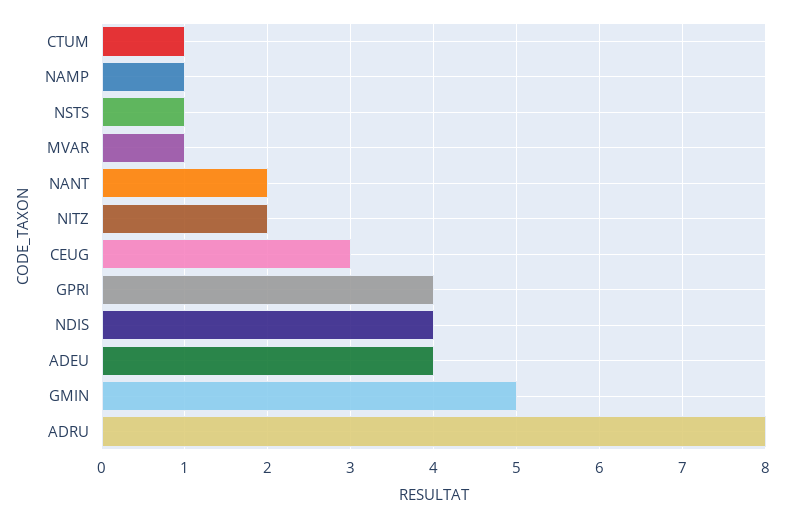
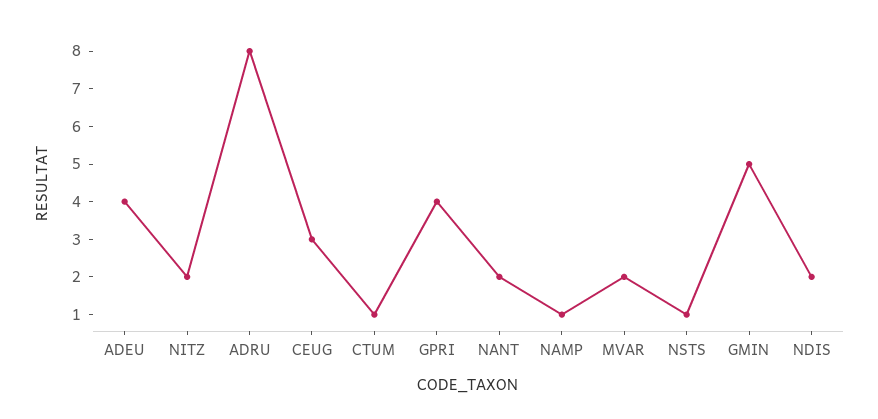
MVAR: 1 -> 2
NDIS: 4 -> 2

